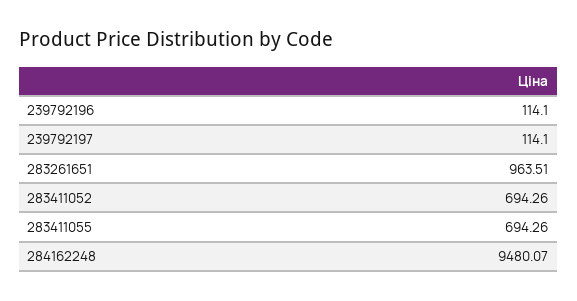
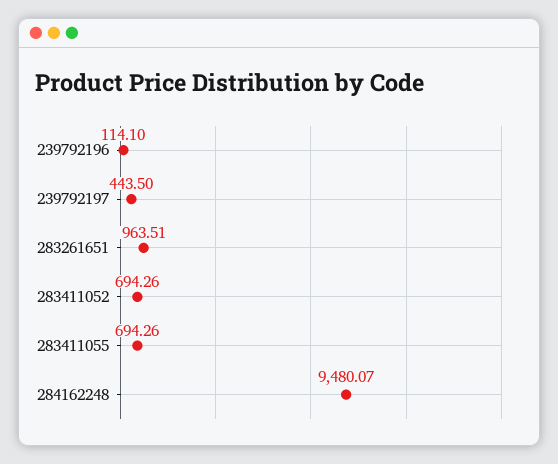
239792197: 114.1 -> 443.5

